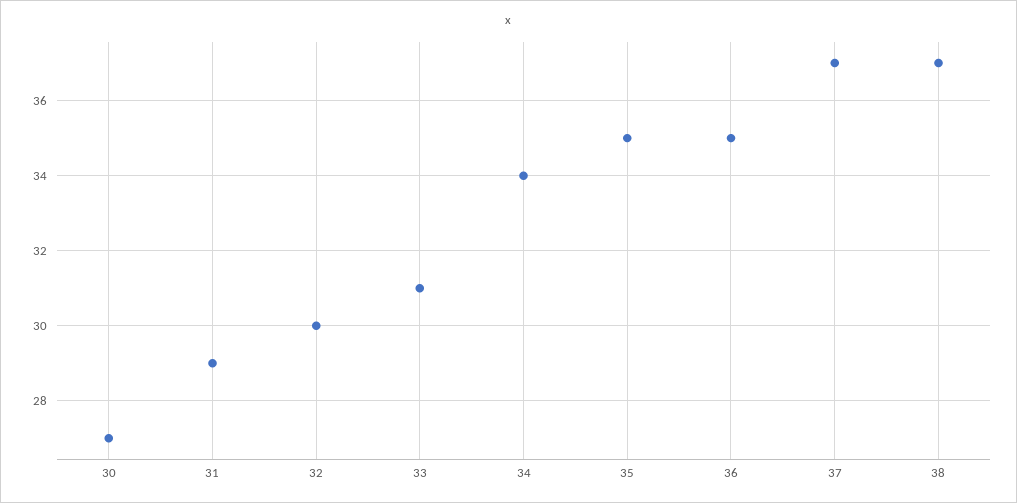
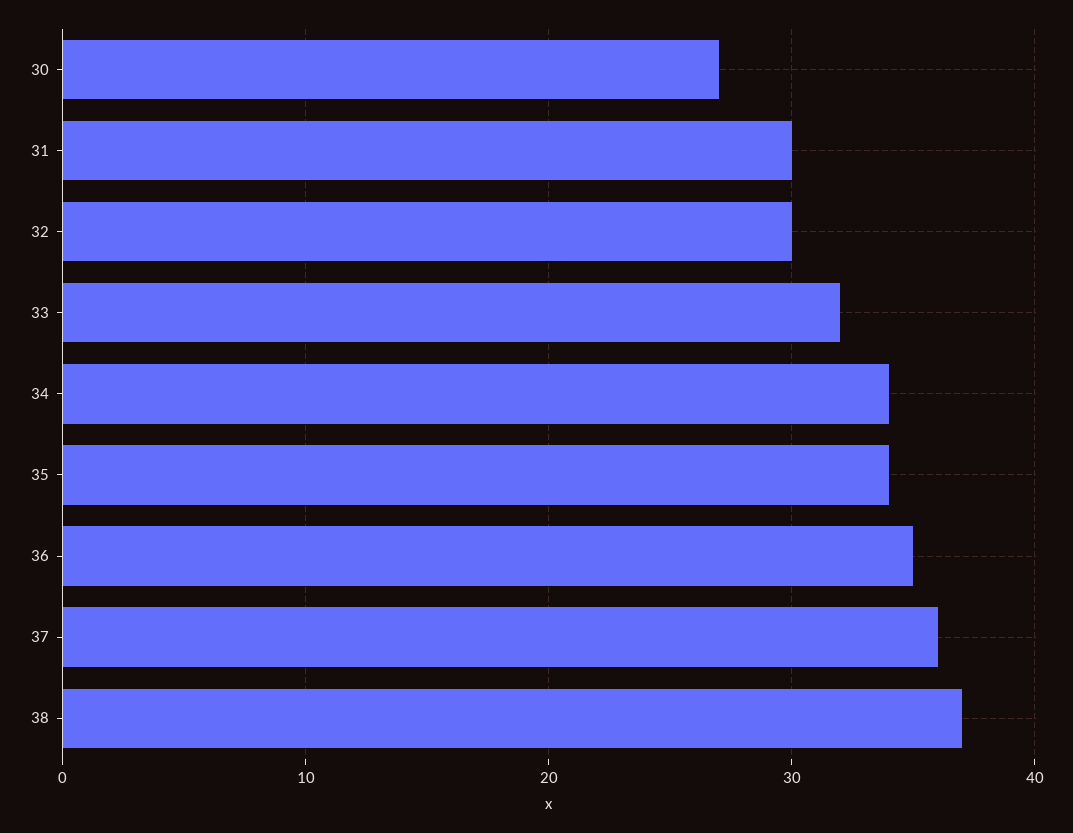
31: 29 -> 30
33: 31 -> 32
35: 35 -> 34
37: 37 -> 36

